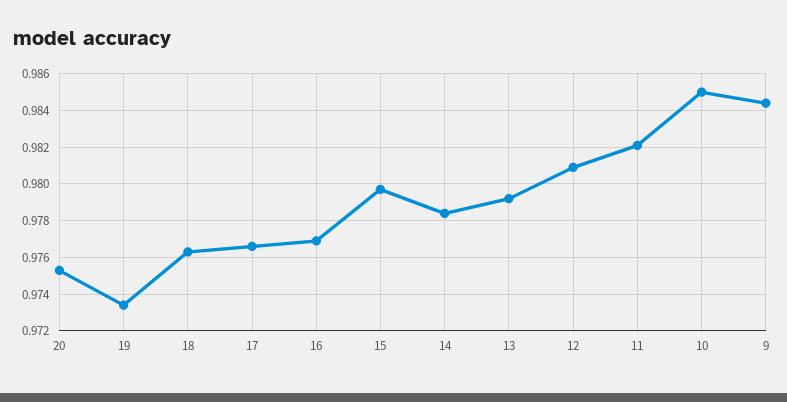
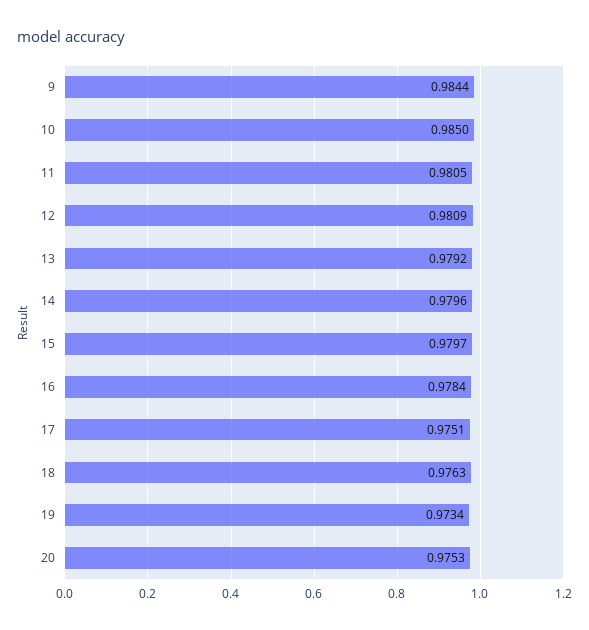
17: 0.9765 -> 0.9751
16: 0.977 -> 0.9784
14: 0.9785 -> 0.9796
11: 0.982 -> 0.9805

